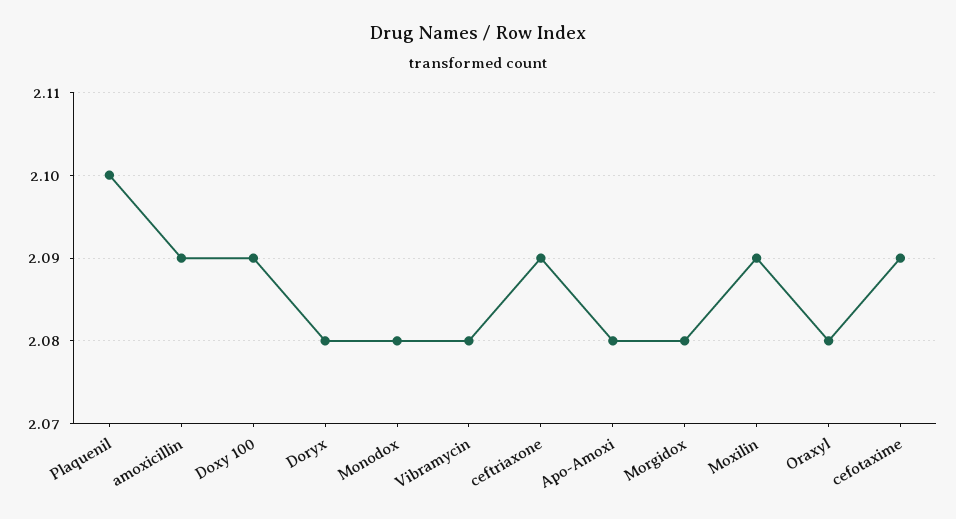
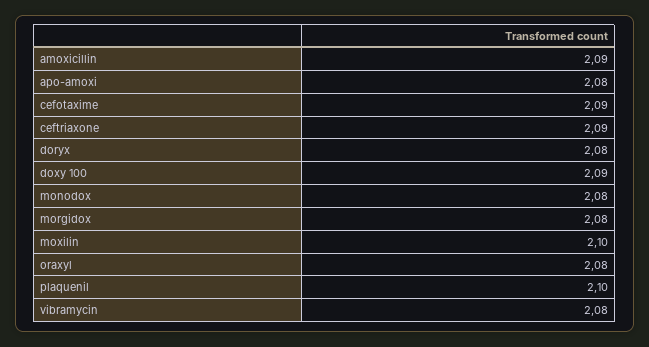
Moxilin: 2.09 -> 2.1

